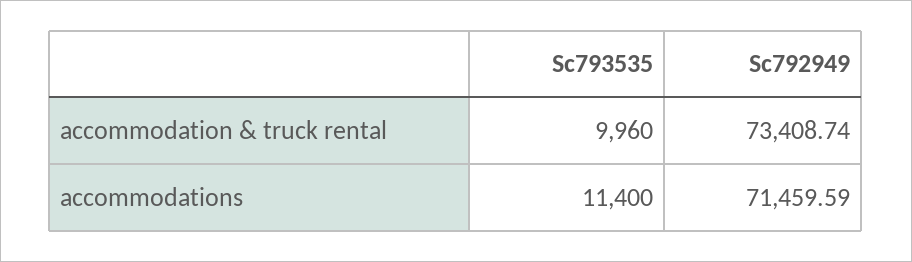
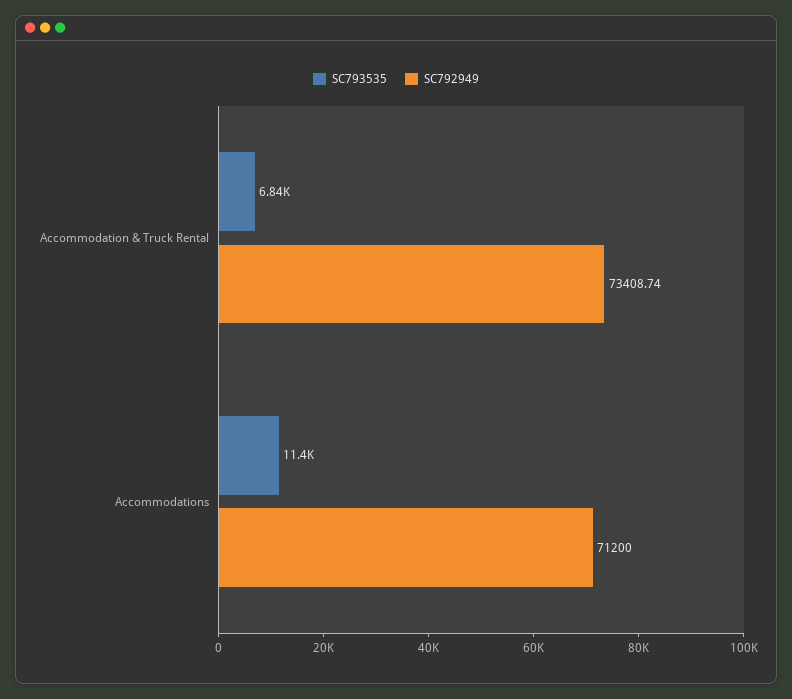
Sc793535, accommodation & truck rental: 9960 -> 6840
Sc792949, accommodations: 71459.59 -> 71200

